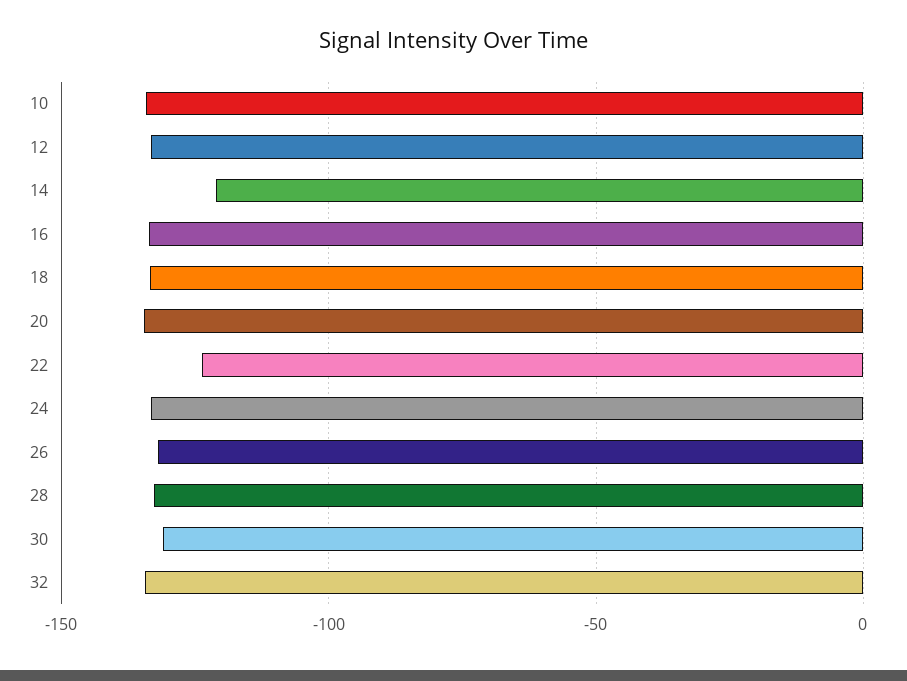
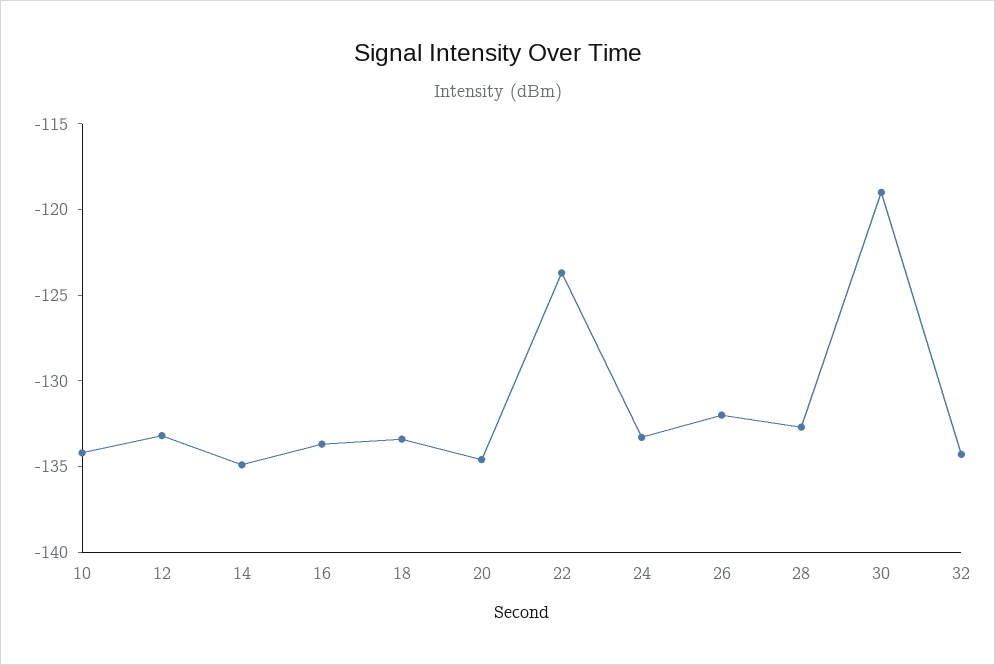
14: -120 -> -135
30: -130 -> -119

